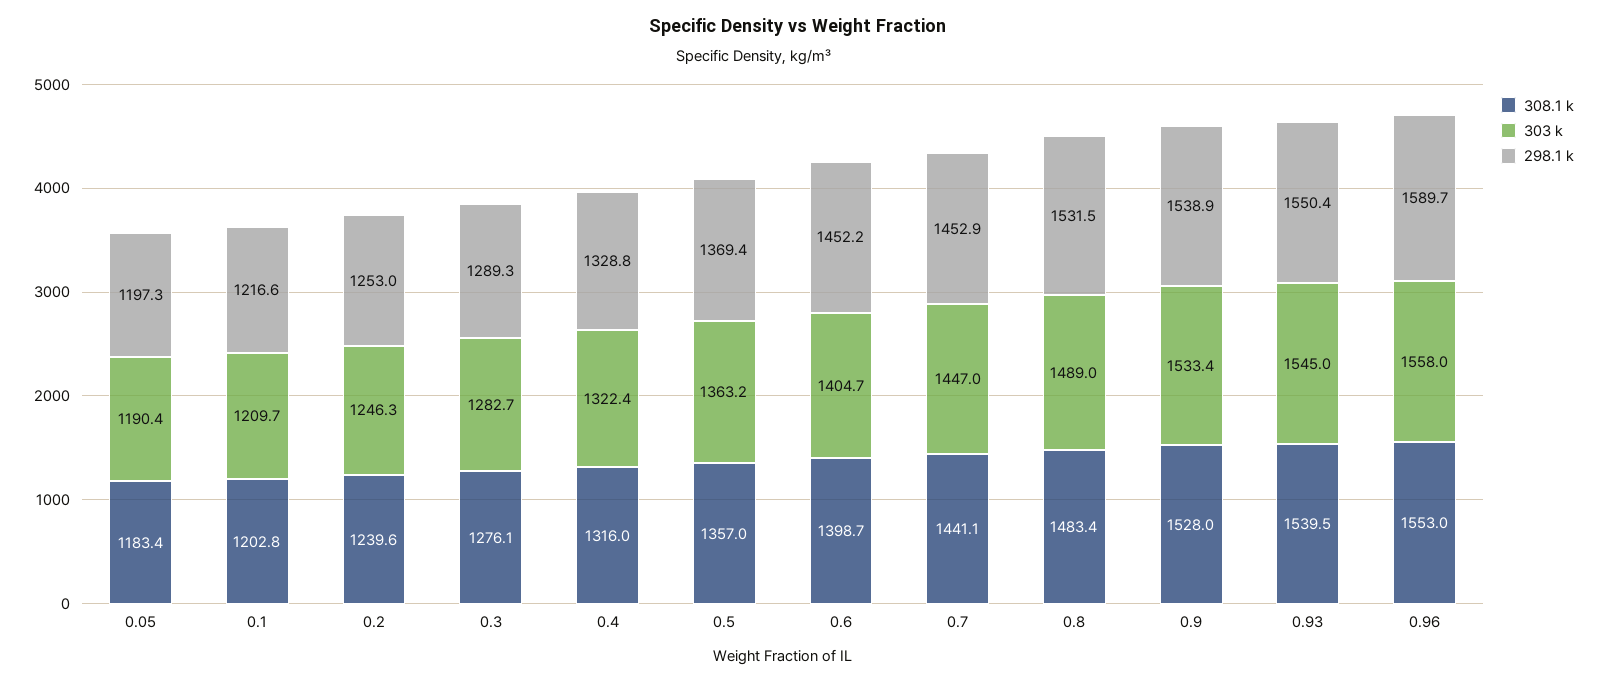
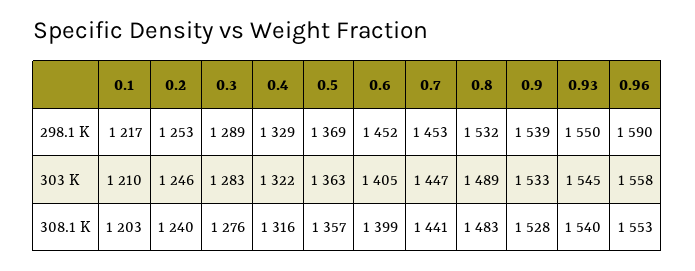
308.1 k, 0.05: 1183.4 -> none
303 k, 0.05: 1190.4 -> none
298.1 k, 0.05: 1197.3 -> none

